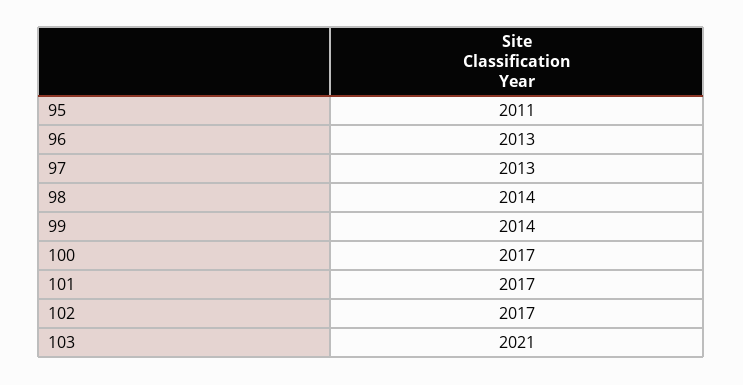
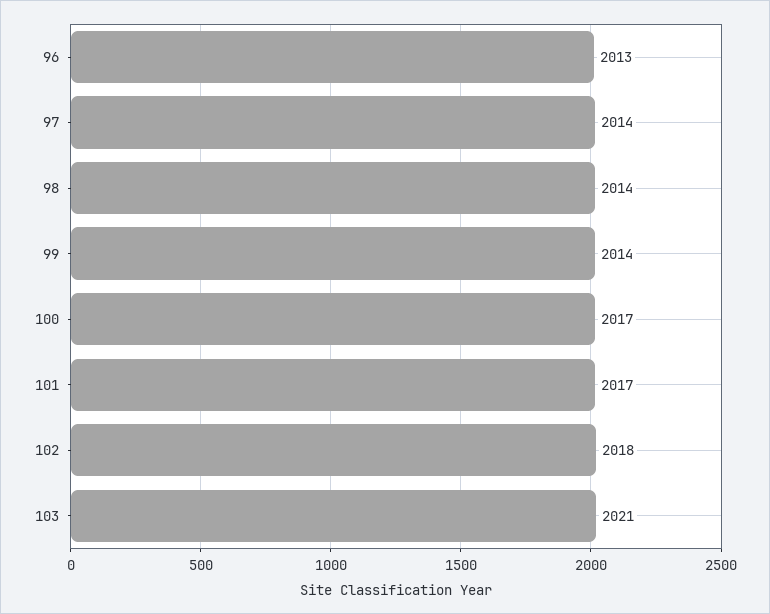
95: 2011 -> none
97: 2013 -> 2014
102: 2017 -> 2018

